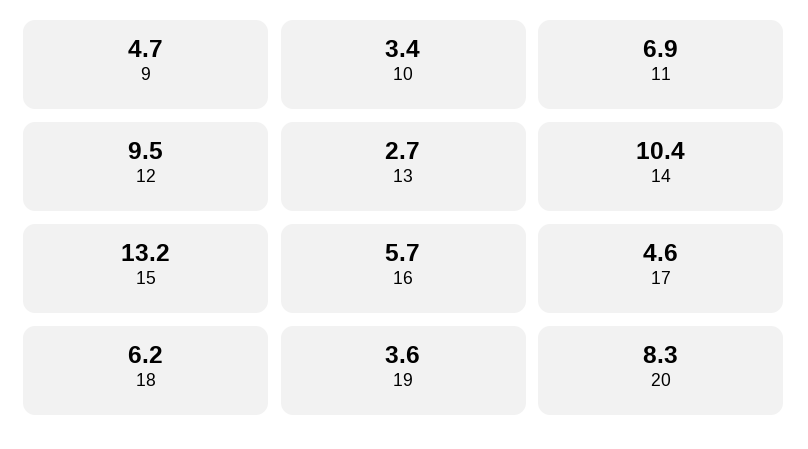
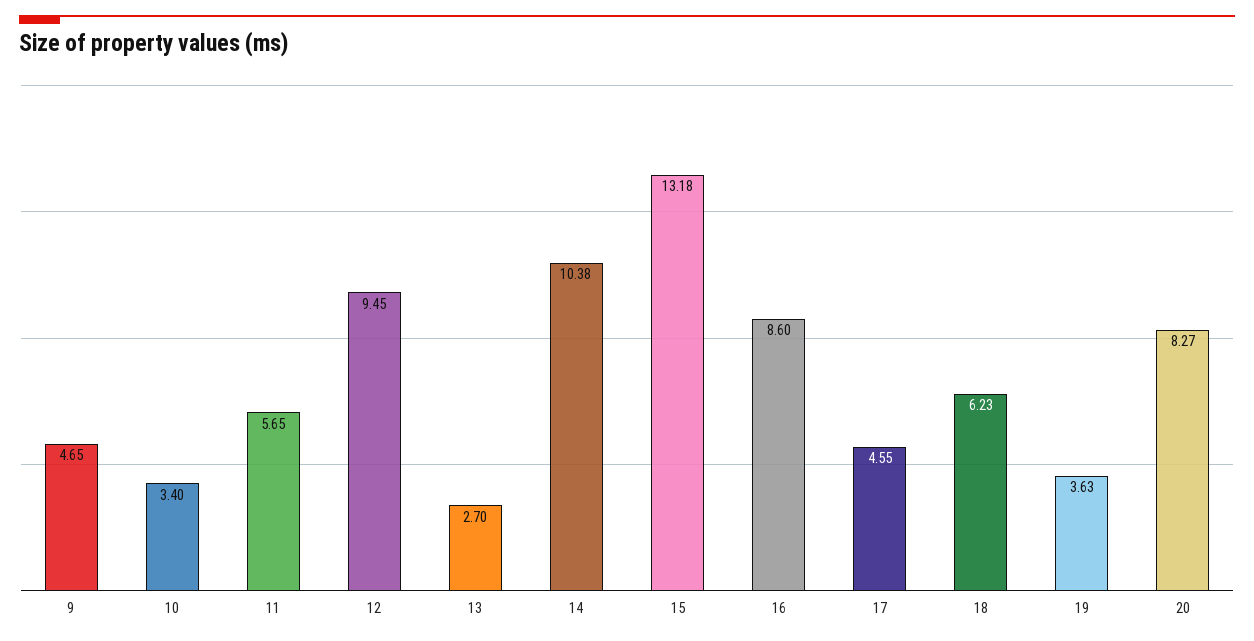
11: 6.9 -> 5.65
16: 5.7 -> 8.6

